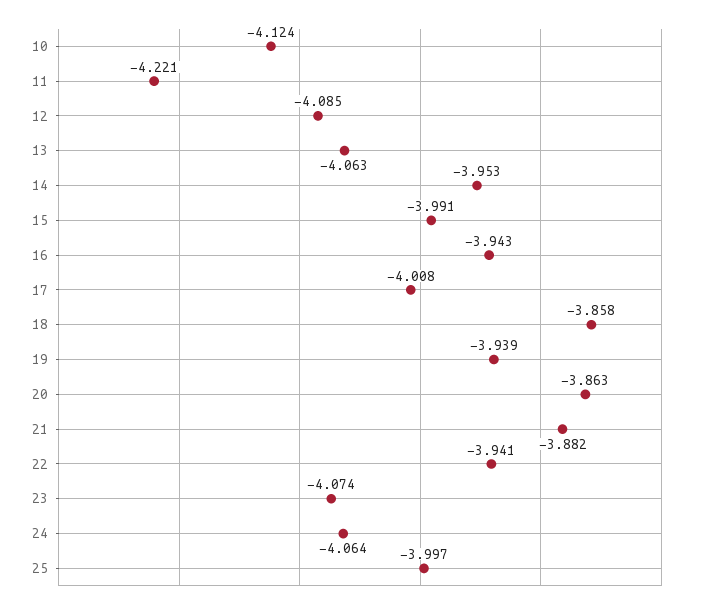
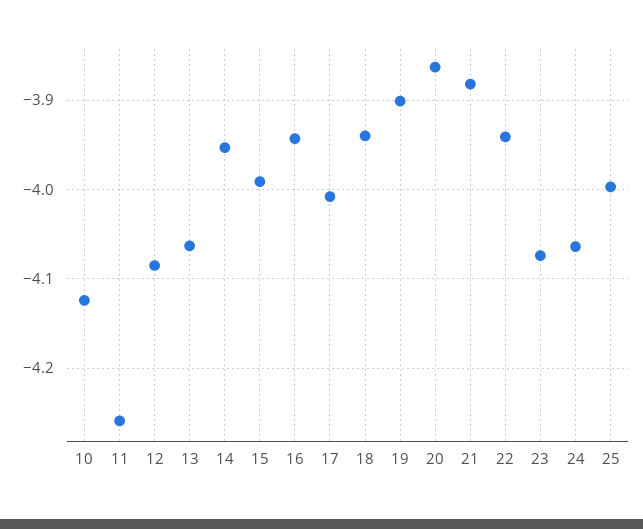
11: -4.221 -> -4.26
18: -3.858 -> -3.94
19: -3.939 -> -3.9

